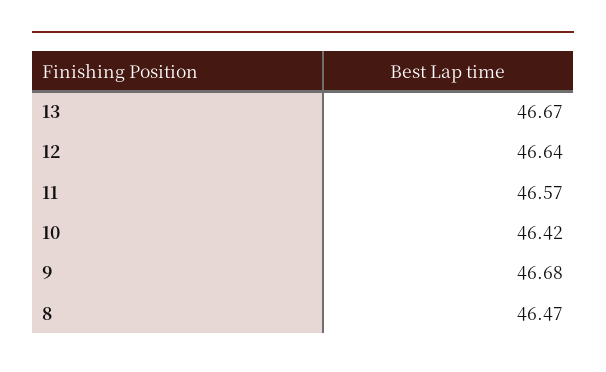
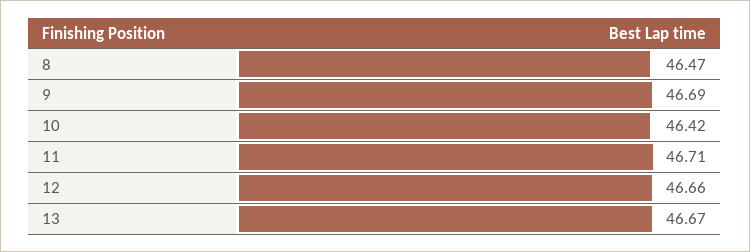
12: 46.64 -> 46.66
11: 46.57 -> 46.71
9: 46.68 -> 46.69

